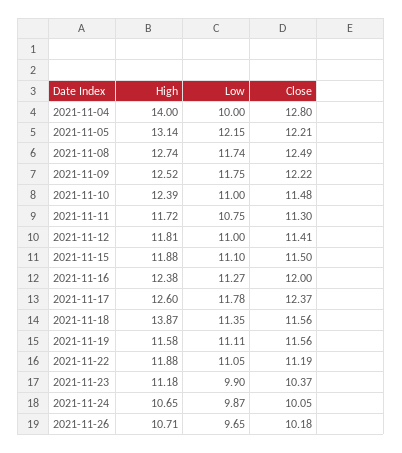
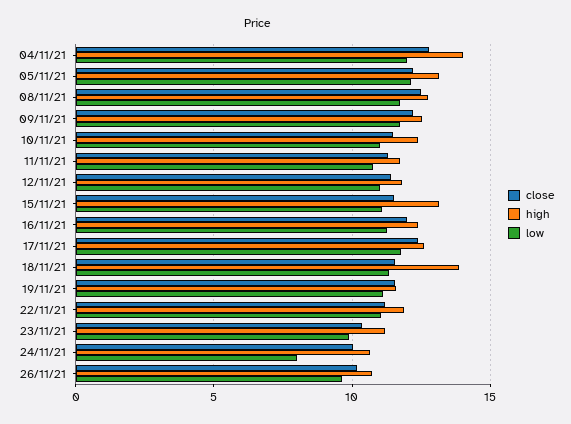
Low, 2021-11-04: 10 -> 12
High, 2021-11-15: 11.88 -> 13
Low, 2021-11-24: 9.87 -> 8

